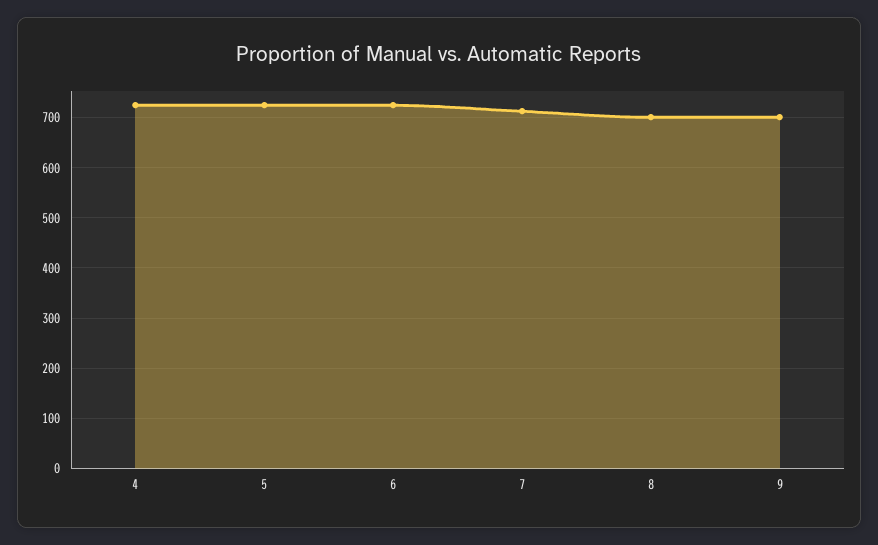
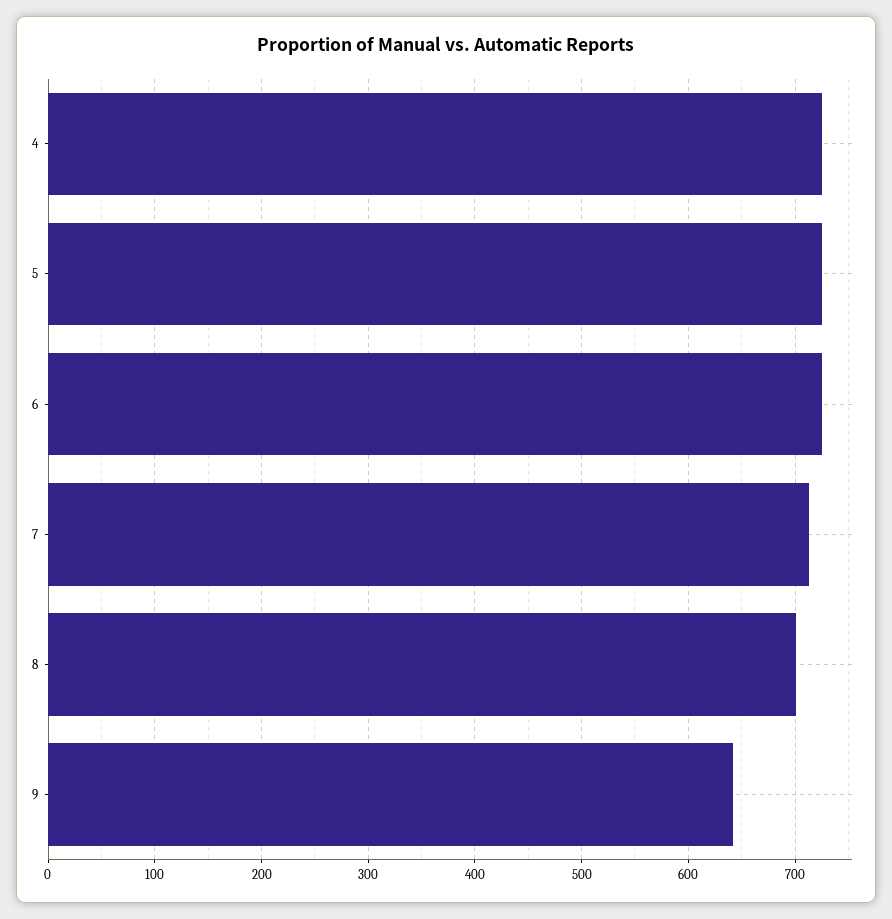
9: 700 -> 640

